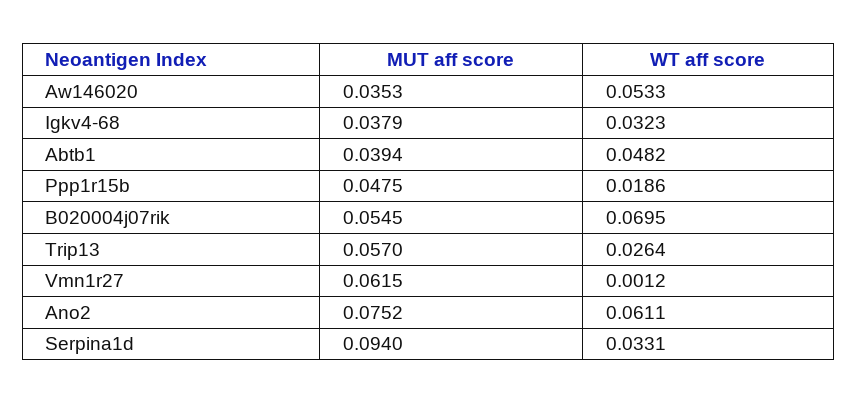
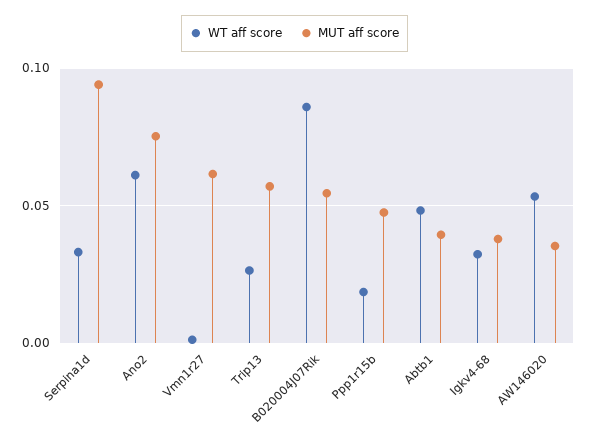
WT aff score, B020004j07rik: 0.0695 -> 0.085

